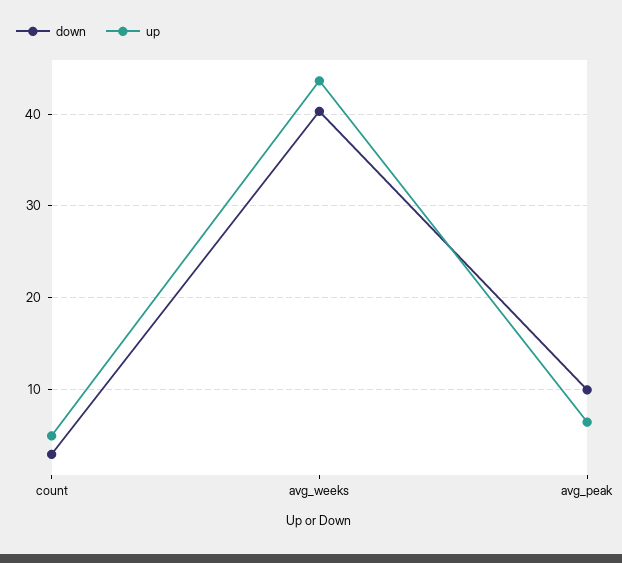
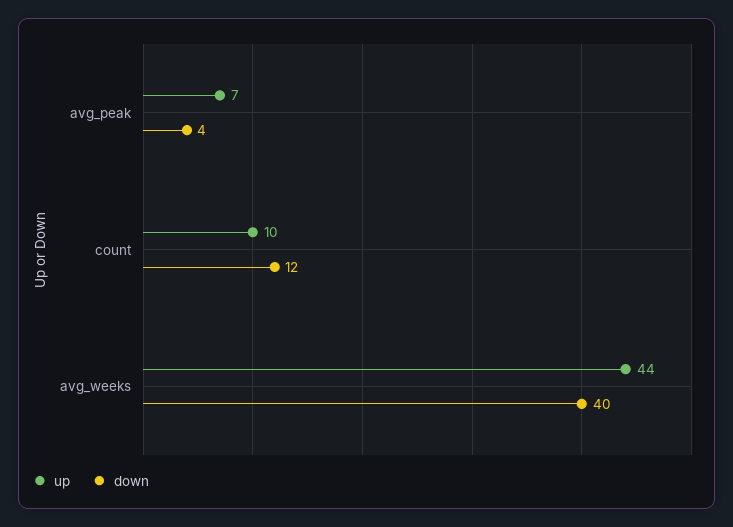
down, count: 3 -> 12
up, count: 5 -> 10
down, avg_peak: 10 -> 4

